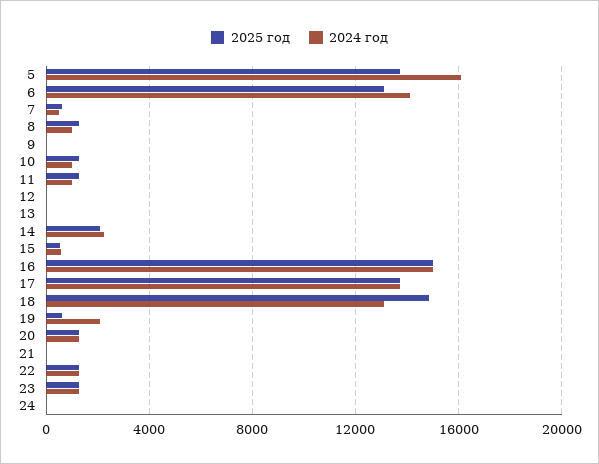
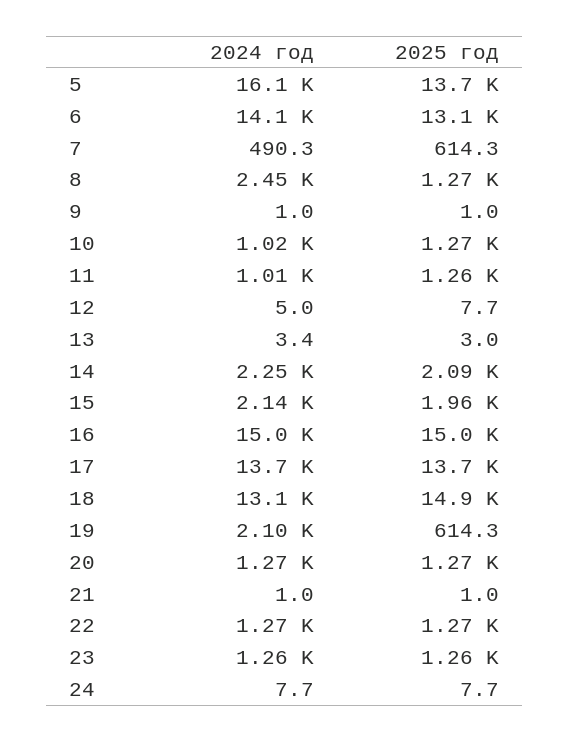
2024 год, 8: 1000 -> 2450
2025 год, 15: 500 -> 1960
2024 год, 15: 500 -> 2140

